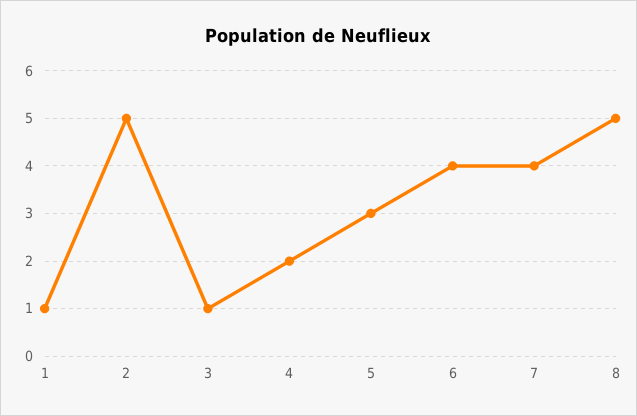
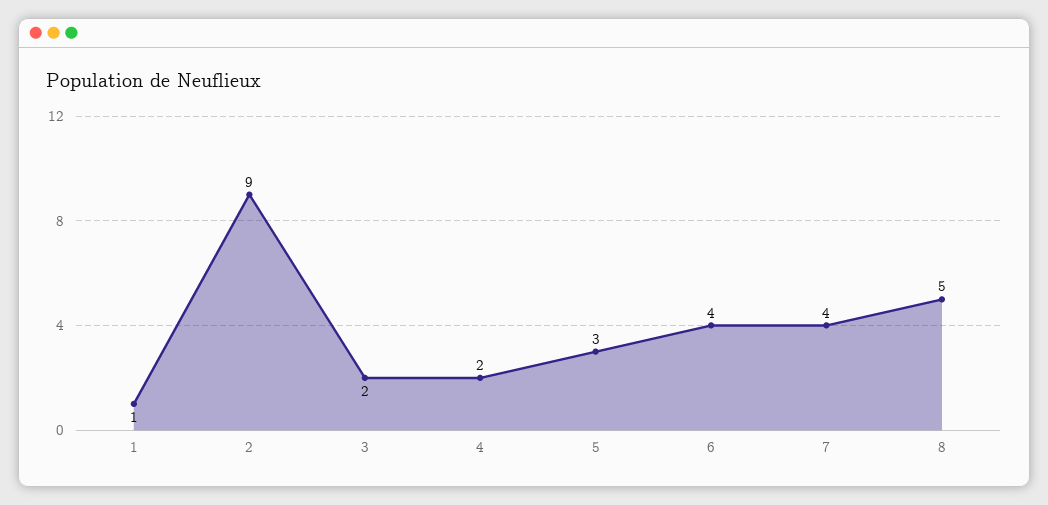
2: 5 -> 9
3: 1 -> 2

